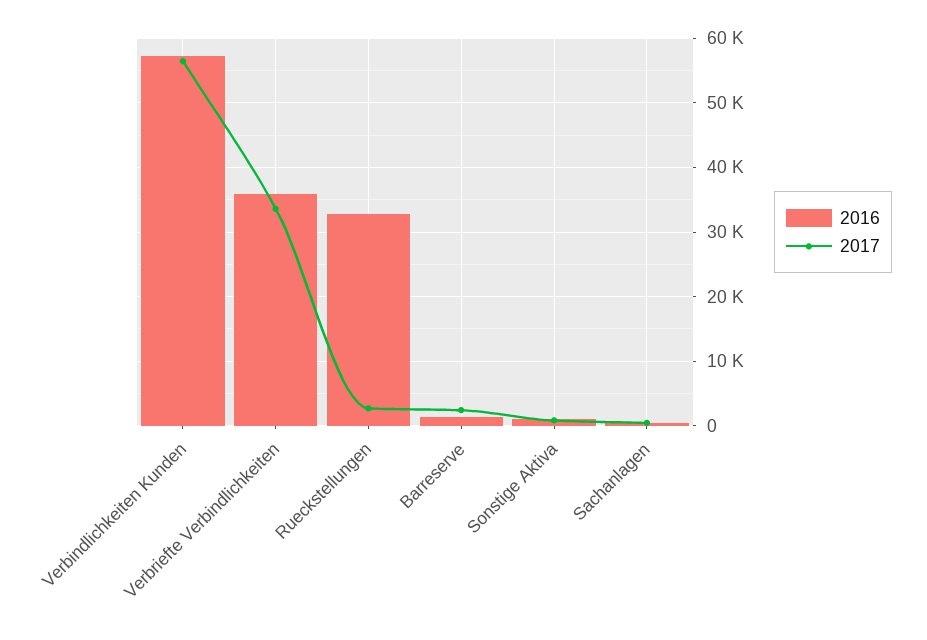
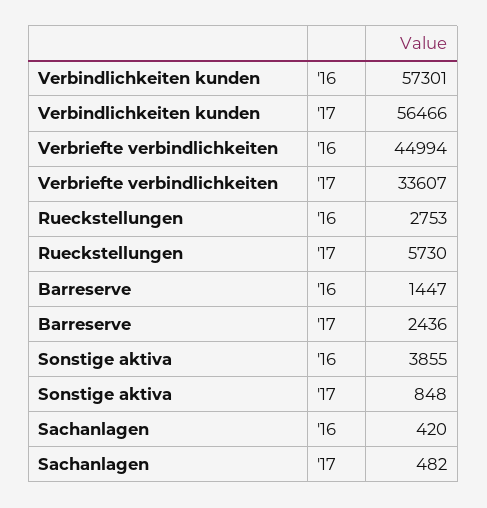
2016, Verbriefte Verbindlichkeiten: 36000 -> 44994
2016, Rueckstellungen: 33000 -> 2753
2017, Rueckstellungen: 3000 -> 5730
2016, Sonstige Aktiva: 1000 -> 3855

